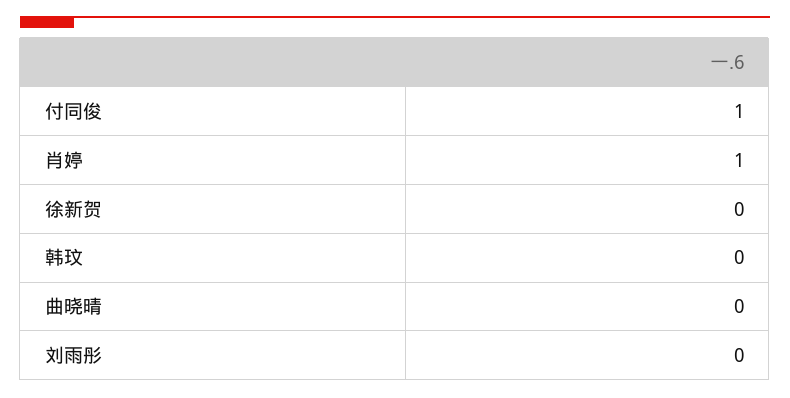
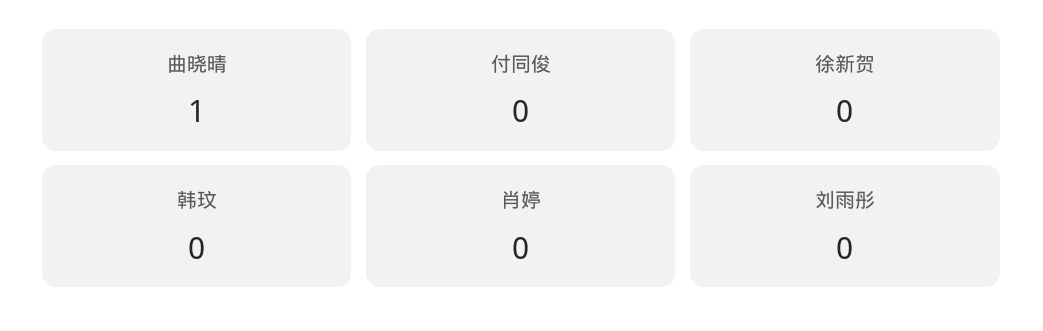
付同俊: 1 -> 0
肖婷: 1 -> 0
曲晓晴: 0 -> 1

